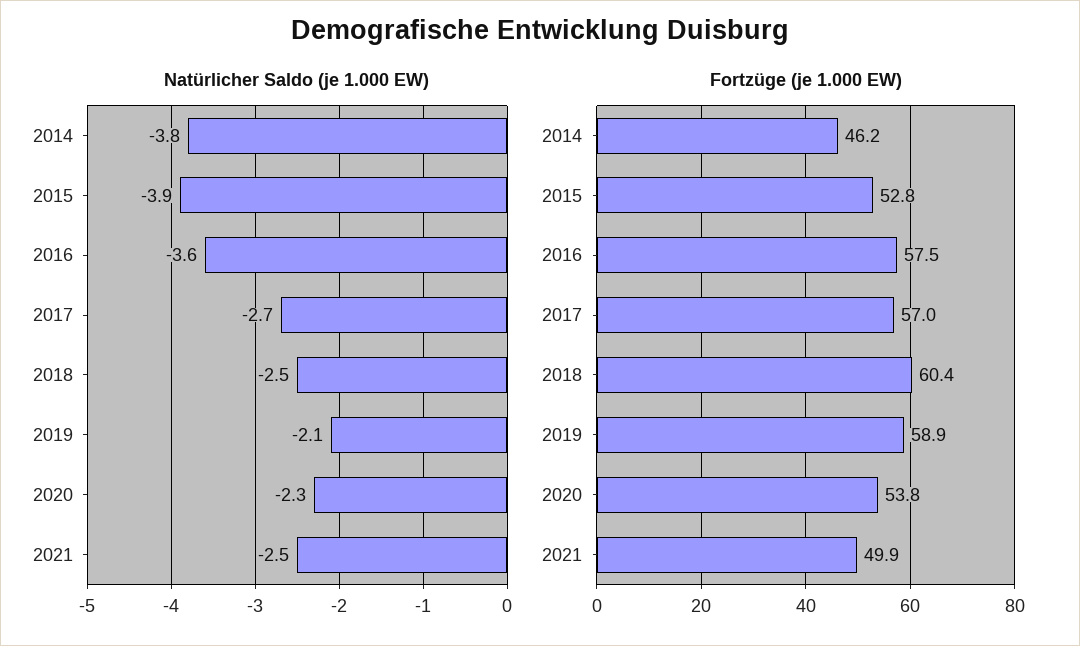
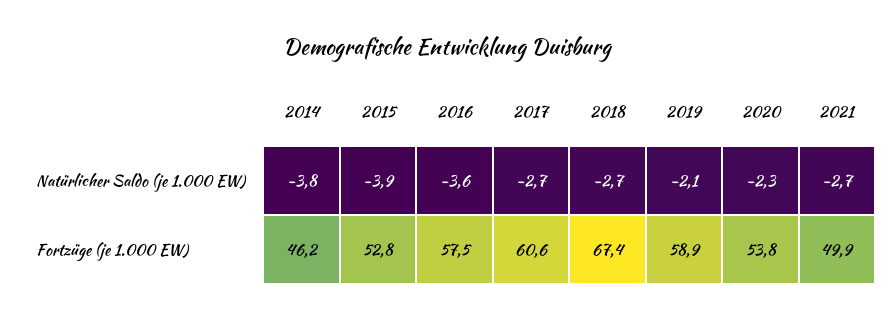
Natürlicher Saldo (je 1.000 EW), 2018: -2.5 -> -2.7
Natürlicher Saldo (je 1.000 EW), 2021: -2.5 -> -2.7
Fortzüge (je 1.000 EW), 2017: 57 -> 60.6
Fortzüge (je 1.000 EW), 2018: 60.4 -> 67.4

